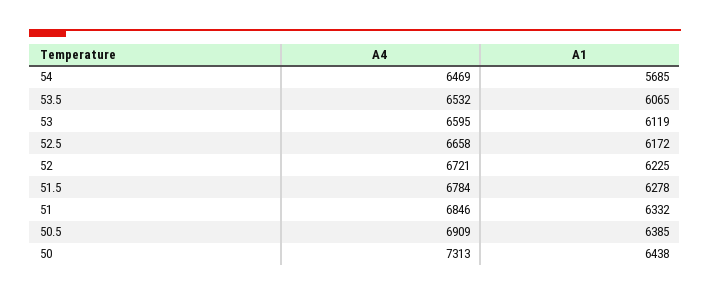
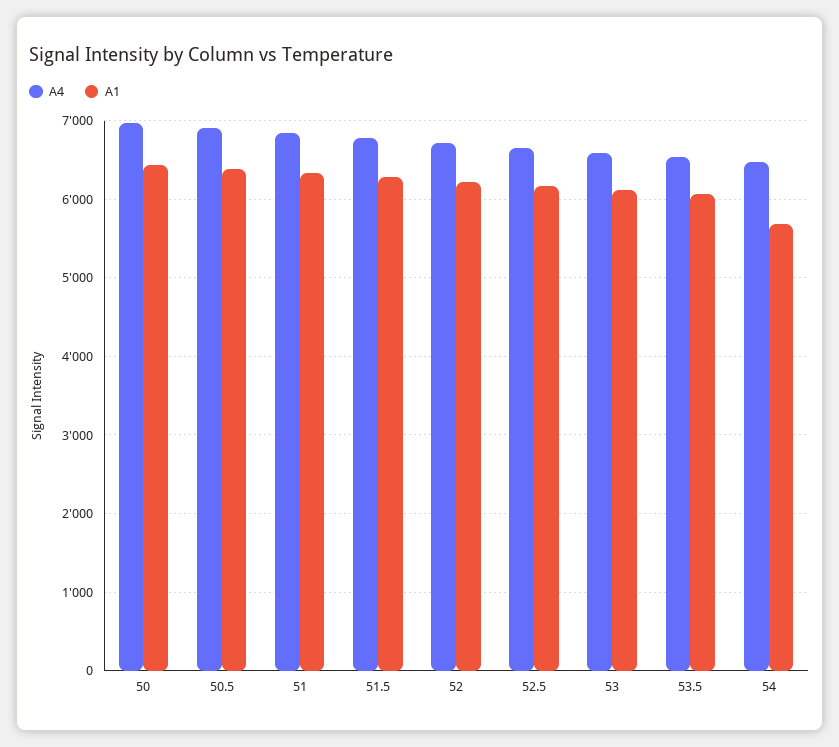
A4, 50: 7313 -> 7000

